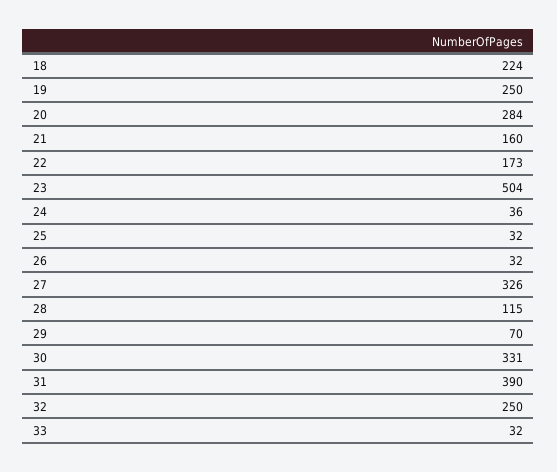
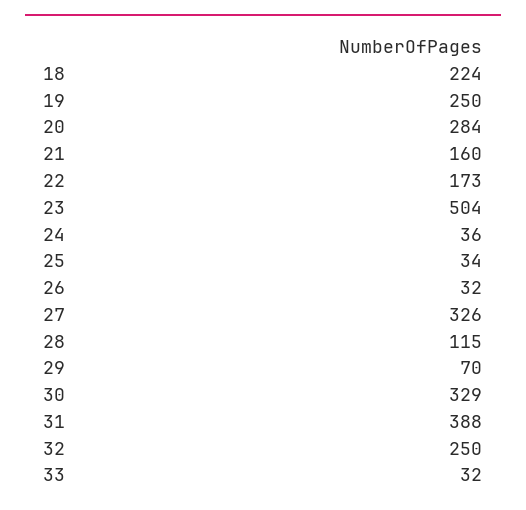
25: 32 -> 34
30: 331 -> 329
31: 390 -> 388

